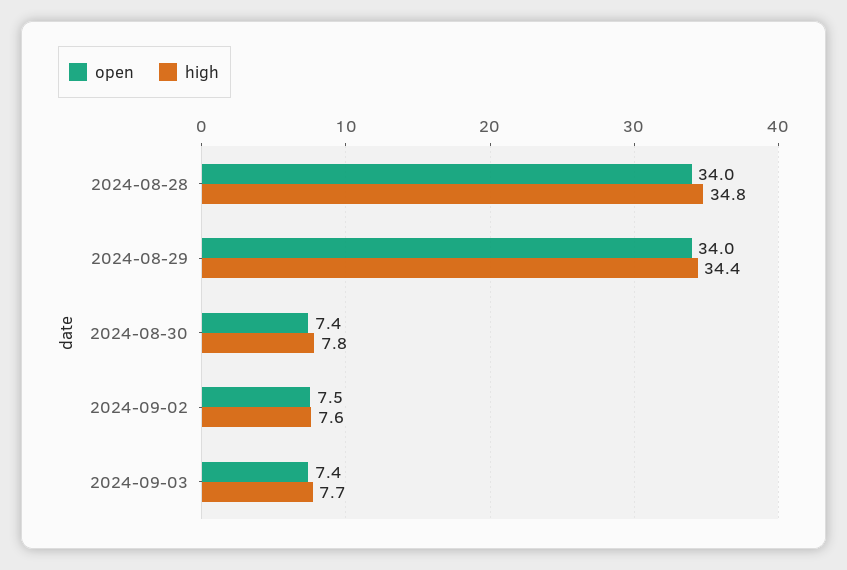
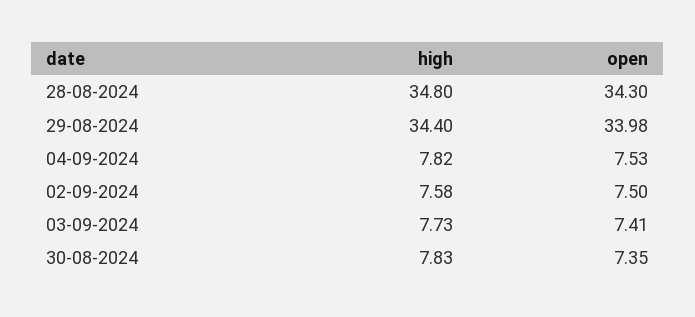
open, 2024-08-28: 34 -> 34.3
high, 04-09-2024: none -> 7.82
open, 04-09-2024: none -> 7.53

